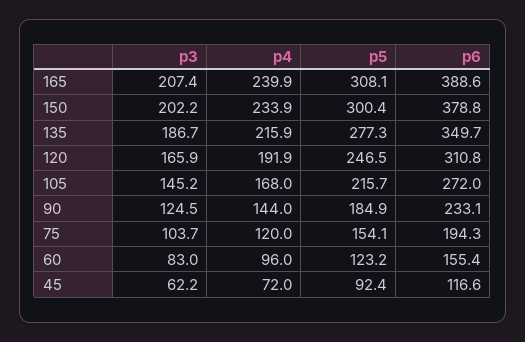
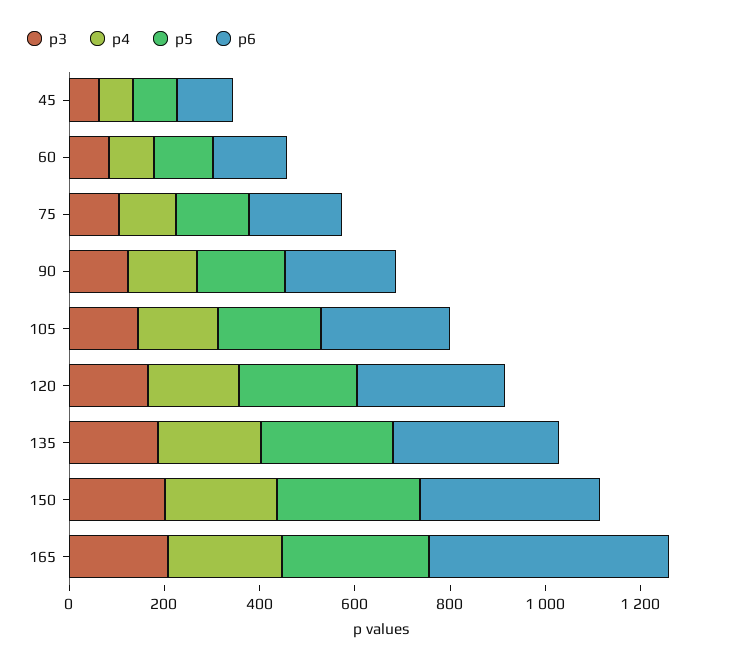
p6, 165: 388.6 -> 500

